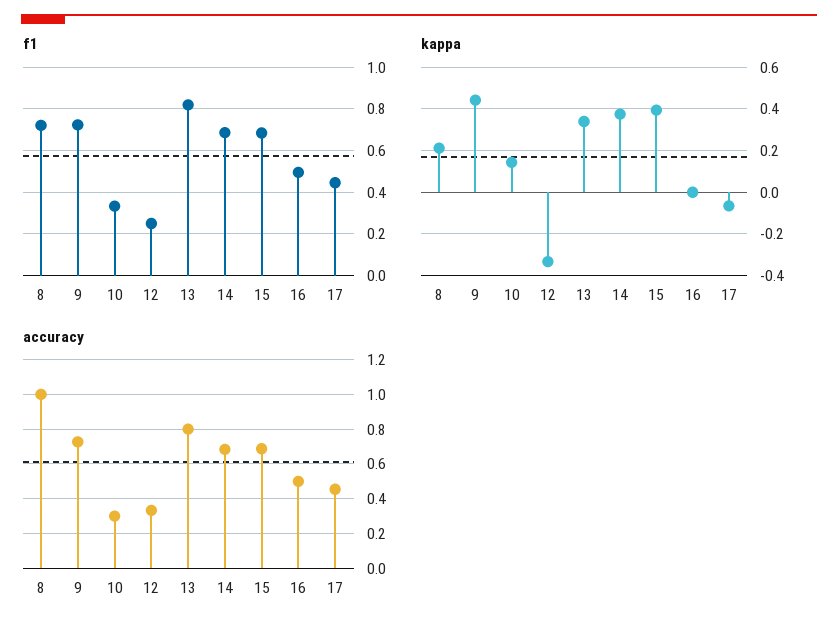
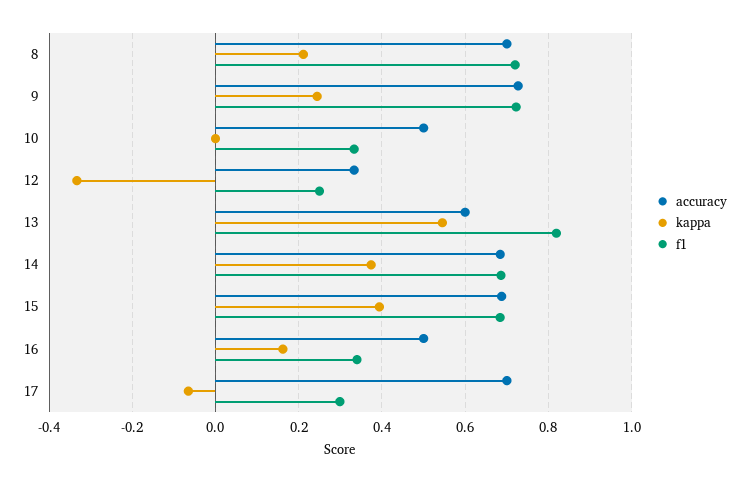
f1, 16: 0.5 -> 0.34
f1, 17: 0.45 -> 0.3
kappa, 9: 0.45 -> 0.24
kappa, 10: 0.15 -> 0
kappa, 13: 0.35 -> 0.54
kappa, 16: 0 -> 0.16
accuracy, 8: 1 -> 0.7
accuracy, 10: 0.3 -> 0.5
accuracy, 13: 0.8 -> 0.6
accuracy, 17: 0.45 -> 0.7

